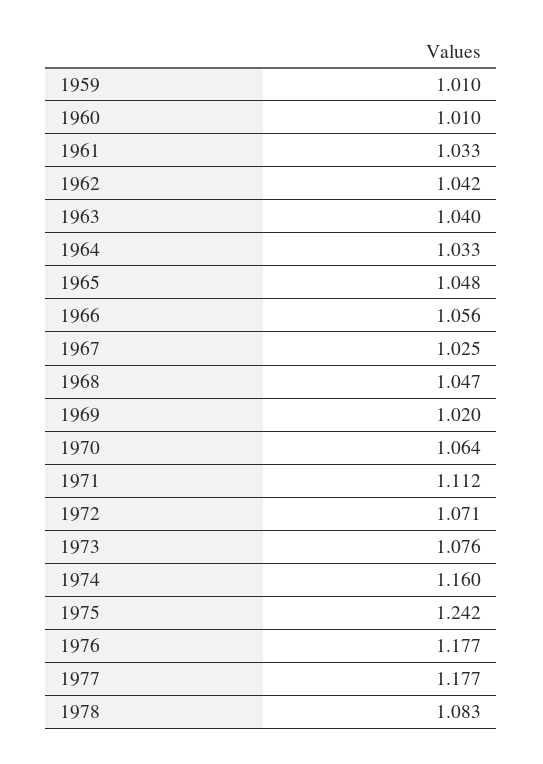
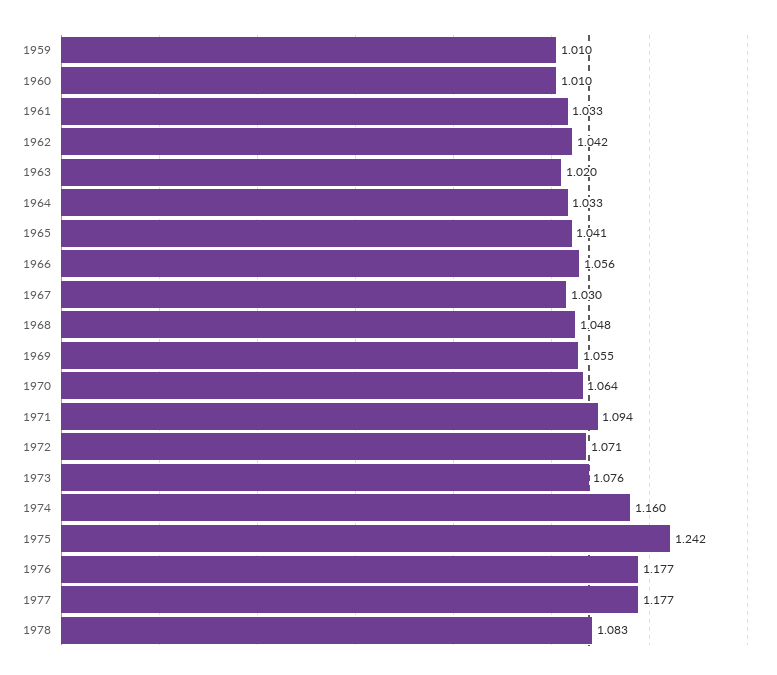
1963: 1.04 -> 1.02
1965: 1.048 -> 1.041
1967: 1.025 -> 1.03
1968: 1.047 -> 1.048
1969: 1.02 -> 1.055
1971: 1.112 -> 1.094

